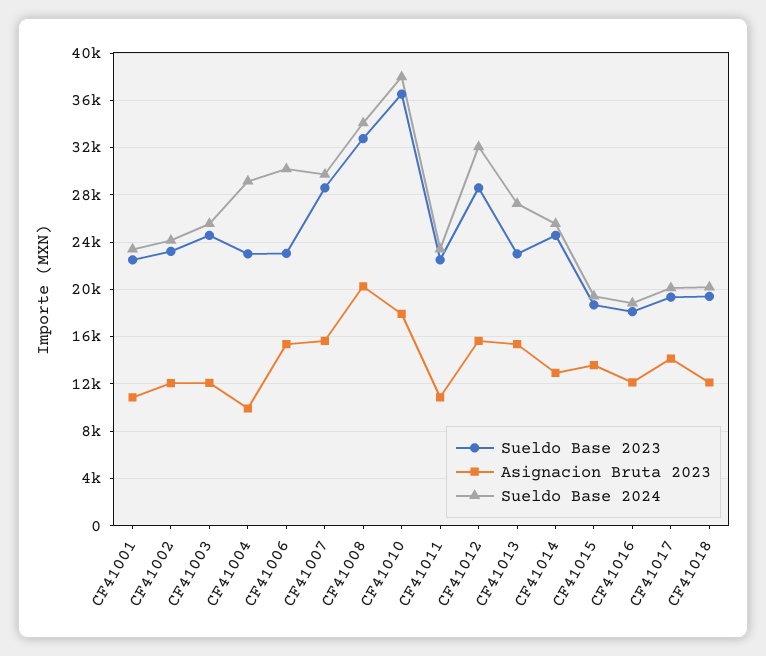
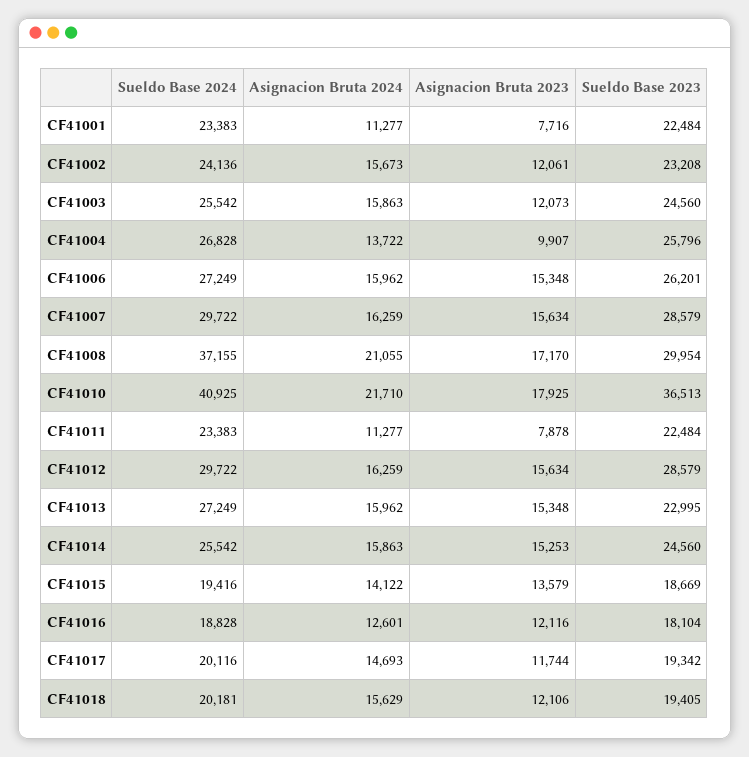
Asignacion Bruta 2023, CF41001: 11000 -> 7716
Sueldo Base 2023, CF41004: 23000 -> 25796
Sueldo Base 2024, CF41004: 29000 -> 26828
Sueldo Base 2023, CF41006: 23000 -> 26201
Sueldo Base 2024, CF41006: 30000 -> 27249
Sueldo Base 2023, CF41008: 33000 -> 29954
Asignacion Bruta 2023, CF41008: 20000 -> 17170
Sueldo Base 2024, CF41008: 34000 -> 37155
Sueldo Base 2024, CF41010: 38000 -> 40925
Asignacion Bruta 2023, CF41011: 11000 -> 7878
Sueldo Base 2024, CF41012: 32000 -> 29722
Asignacion Bruta 2023, CF41014: 13000 -> 15253
Asignacion Bruta 2023, CF41017: 14000 -> 11744
Asignacion Bruta 2024, CF41001: none -> 11277
Asignacion Bruta 2024, CF41002: none -> 15673
Asignacion Bruta 2024, CF41003: none -> 15863
Asignacion Bruta 2024, CF41004: none -> 13722
Asignacion Bruta 2024, CF41006: none -> 15962
Asignacion Bruta 2024, CF41007: none -> 16259
Asignacion Bruta 2024, CF41008: none -> 21055
Asignacion Bruta 2024, CF41010: none -> 21710
Asignacion Bruta 2024, CF41011: none -> 11277
Asignacion Bruta 2024, CF41012: none -> 16259
Asignacion Bruta 2024, CF41013: none -> 15962
Asignacion Bruta 2024, CF41014: none -> 15863
Asignacion Bruta 2024, CF41015: none -> 14122
Asignacion Bruta 2024, CF41016: none -> 12601
Asignacion Bruta 2024, CF41017: none -> 14693
Asignacion Bruta 2024, CF41018: none -> 15629

